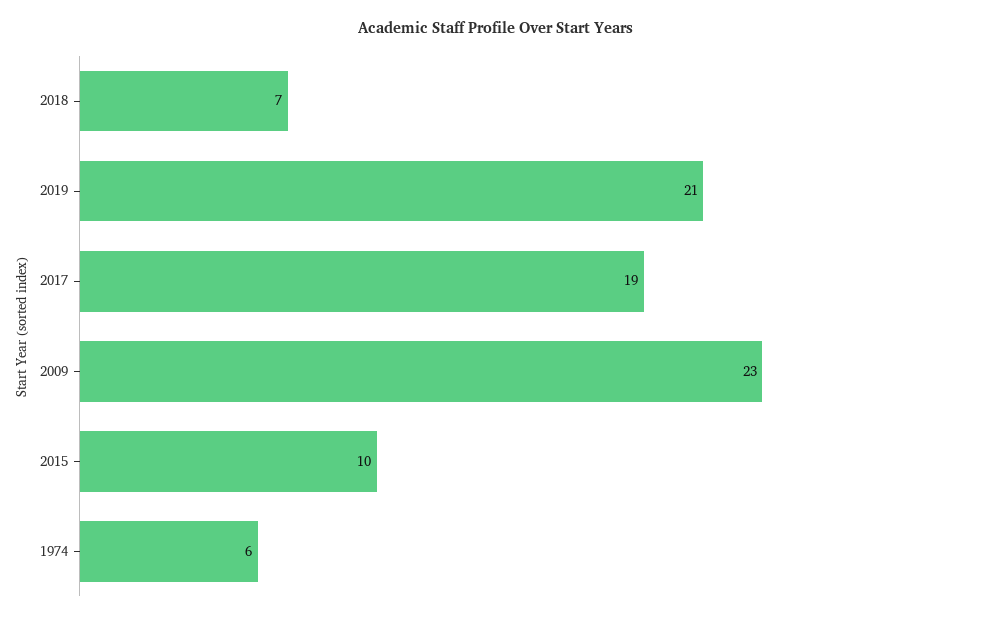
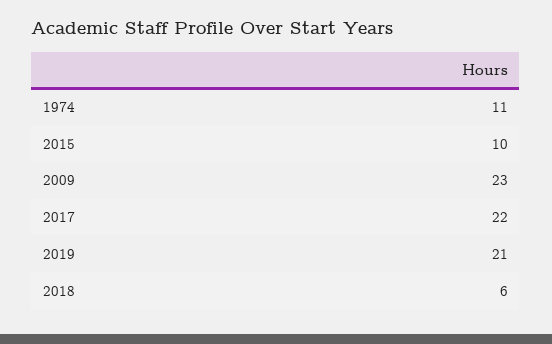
2018: 7 -> 6
2017: 19 -> 22
1974: 6 -> 11

